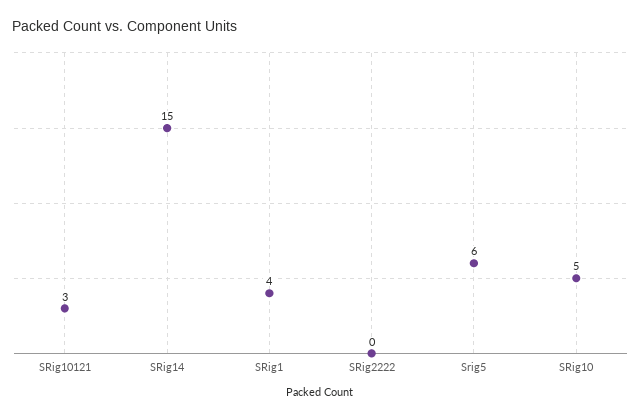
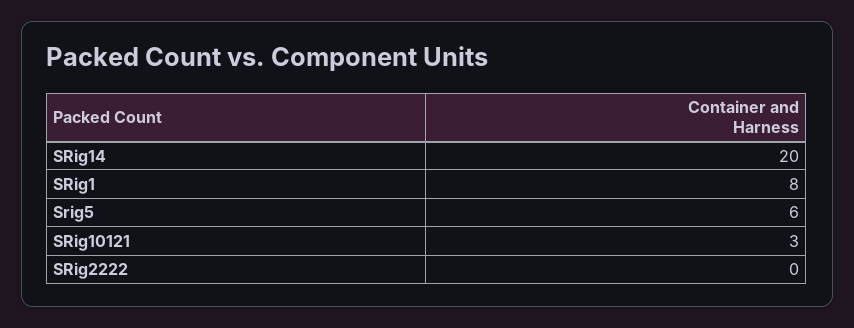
SRig14: 15 -> 20
SRig1: 4 -> 8
SRig10: 5 -> none

